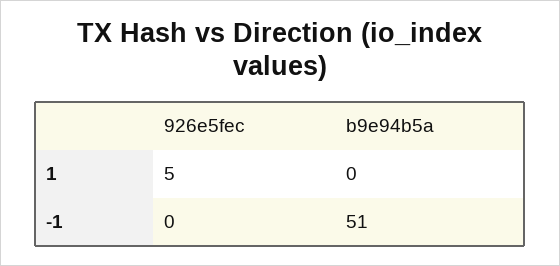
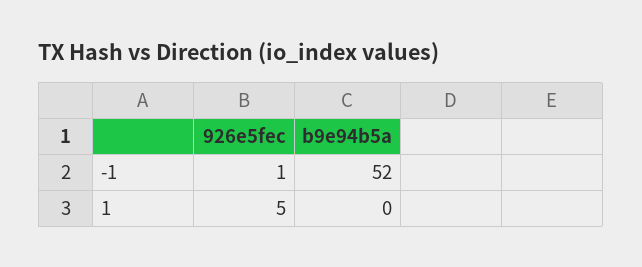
926e5fec, -1: 0 -> 1
b9e94b5a, -1: 51 -> 52

